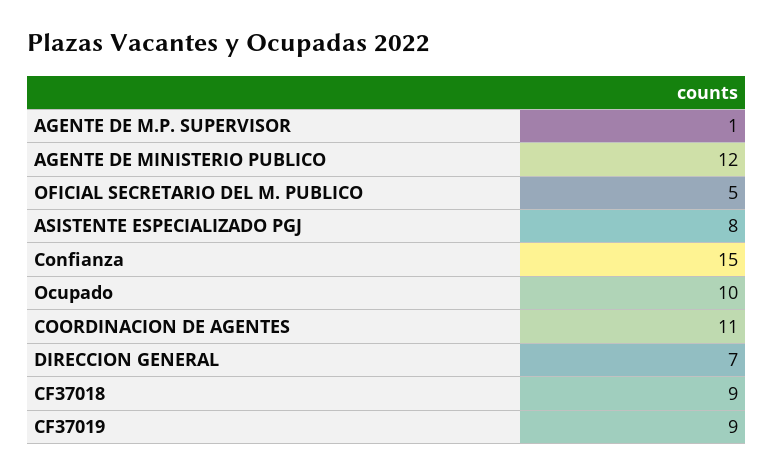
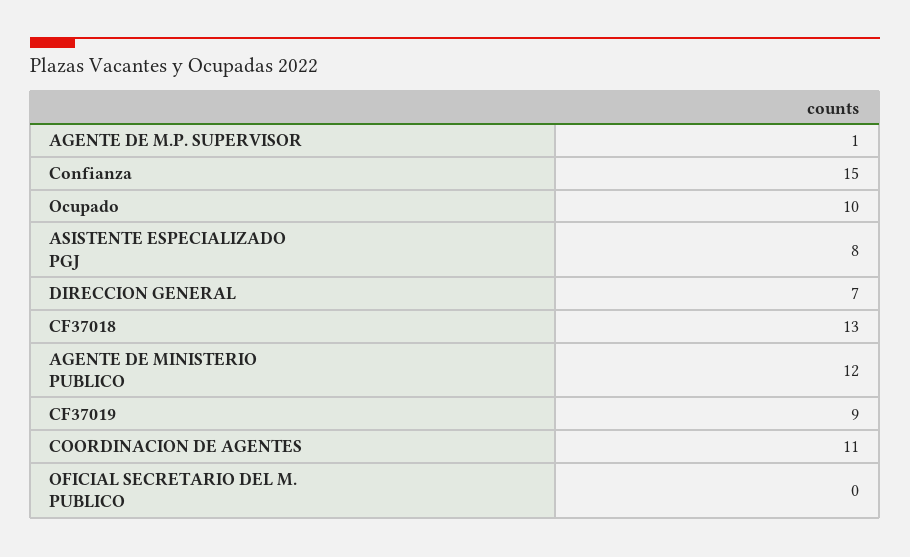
OFICIAL SECRETARIO DEL M. PUBLICO: 5 -> 0
CF37018: 9 -> 13

